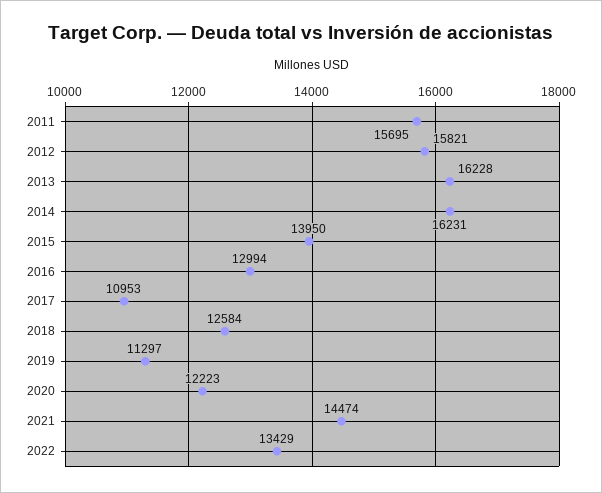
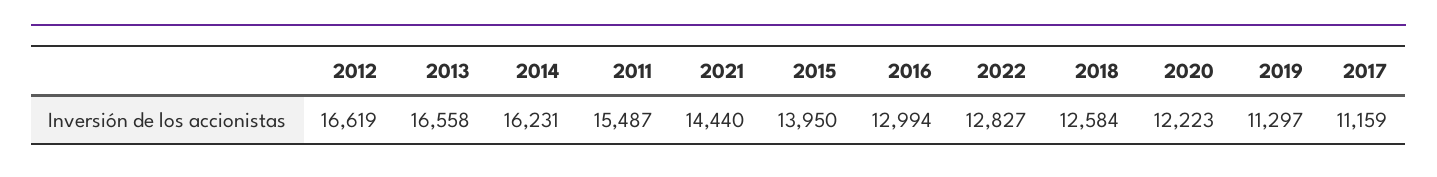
2011: 15695 -> 15487
2012: 15821 -> 16619
2013: 16228 -> 16558
2017: 10953 -> 11159
2021: 14474 -> 14440
2022: 13429 -> 12827

